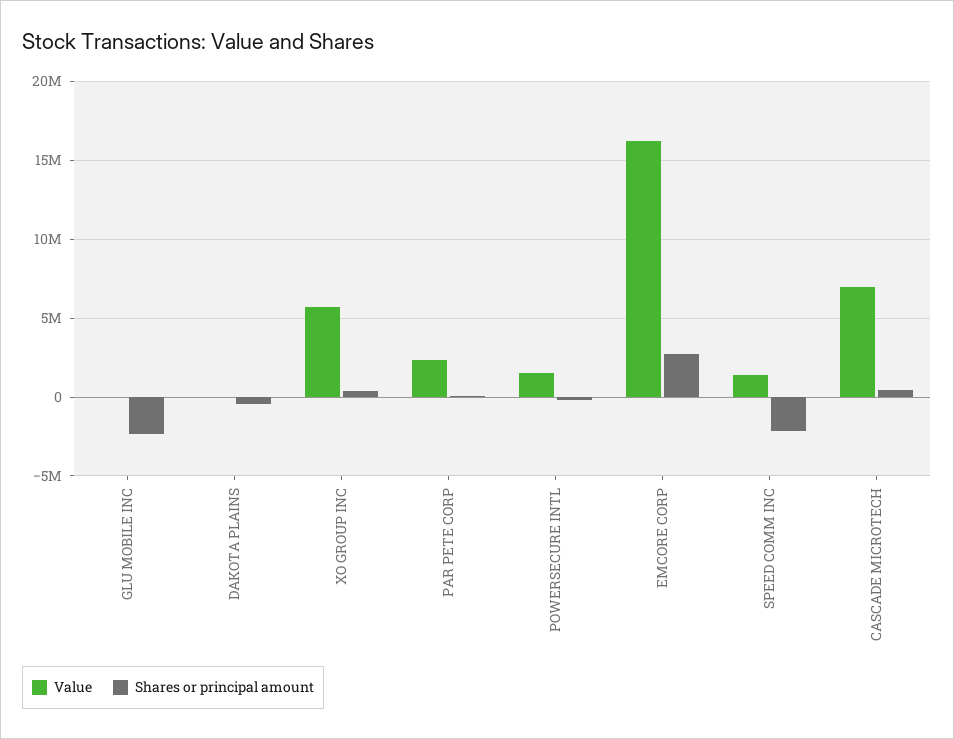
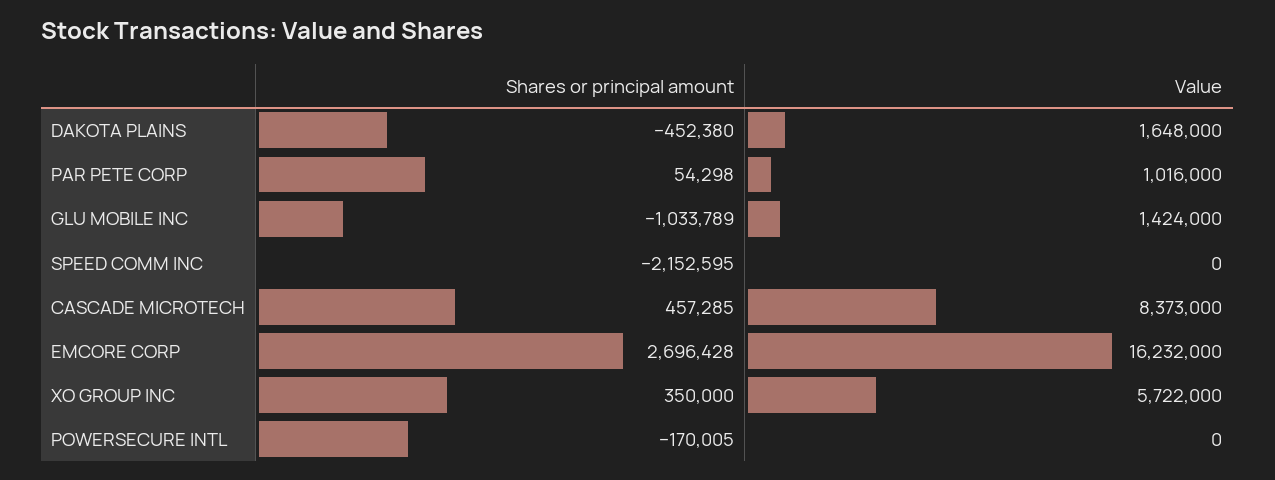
Value, GLU MOBILE INC: 0 -> 1424000
Shares or principal amount, GLU MOBILE INC: -2500000 -> -1033789
Value, DAKOTA PLAINS: 0 -> 1648000
Value, PAR PETE CORP: 2500000 -> 1016000
Value, POWERSECURE INTL: 1500000 -> 0
Value, SPEED COMM INC: 1500000 -> 0
Value, CASCADE MICROTECH: 7000000 -> 8373000

